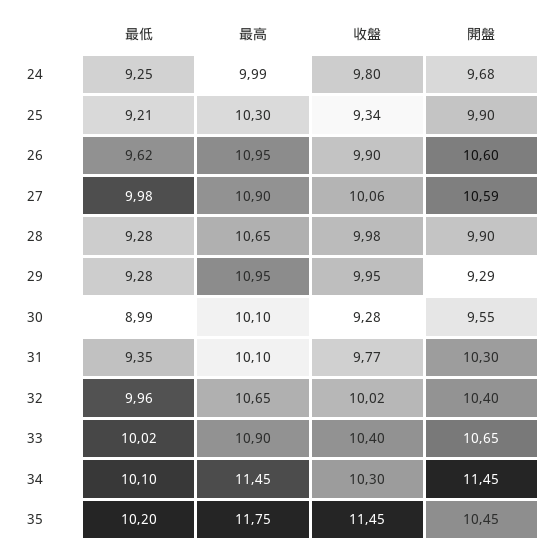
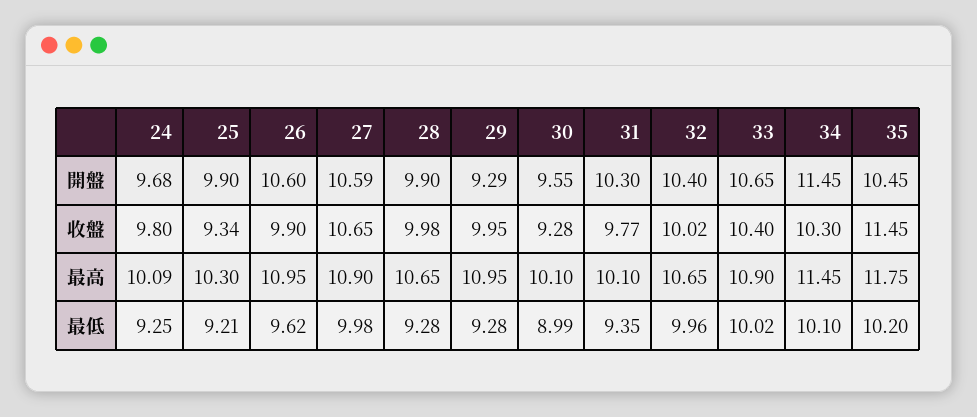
最高, 24: 9.99 -> 10.09
收盤, 27: 10.06 -> 10.65

